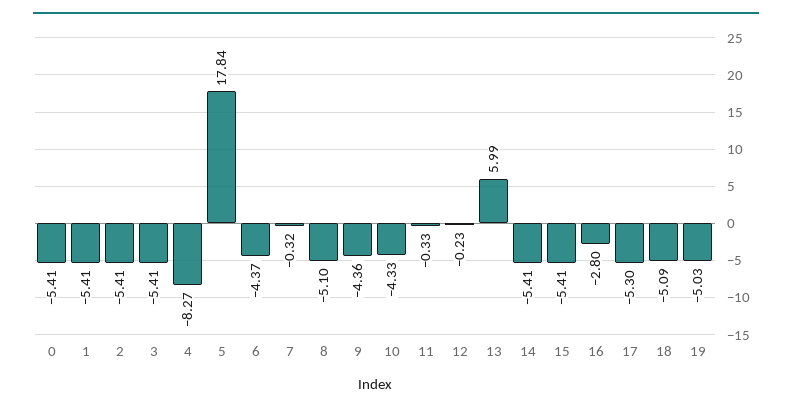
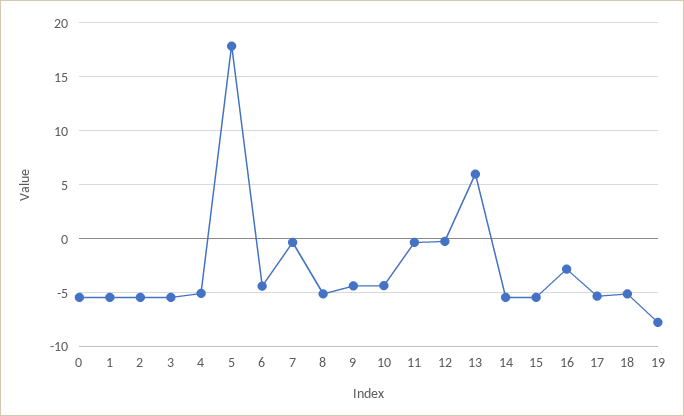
4: -8.27 -> -5
19: -5.03 -> -8

